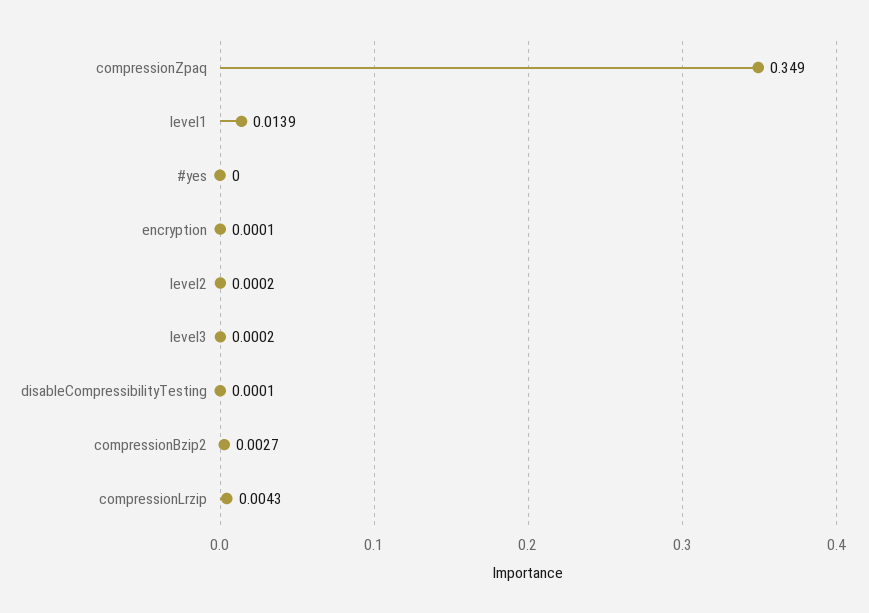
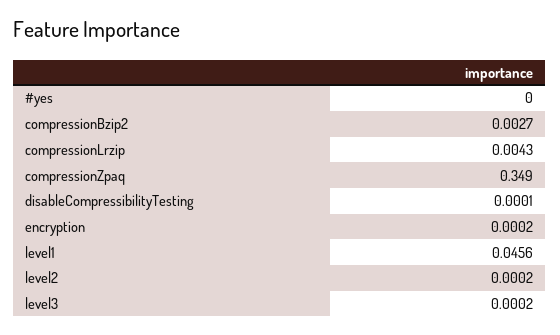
level1: 0.0139 -> 0.0456
encryption: 0.0001 -> 0.0002

